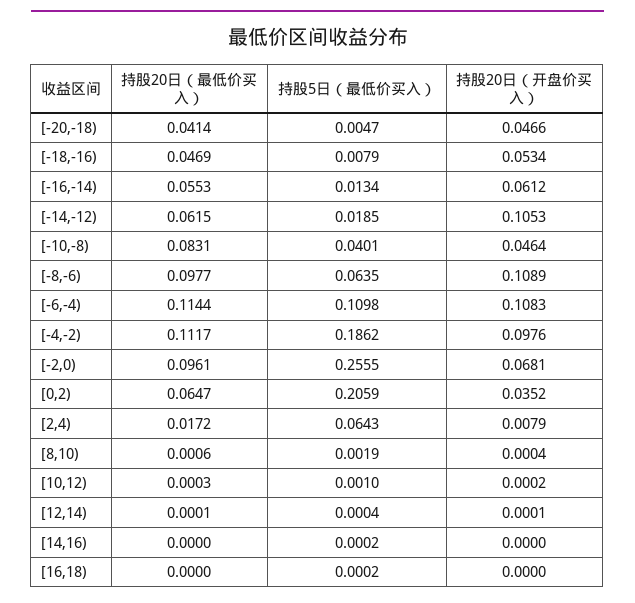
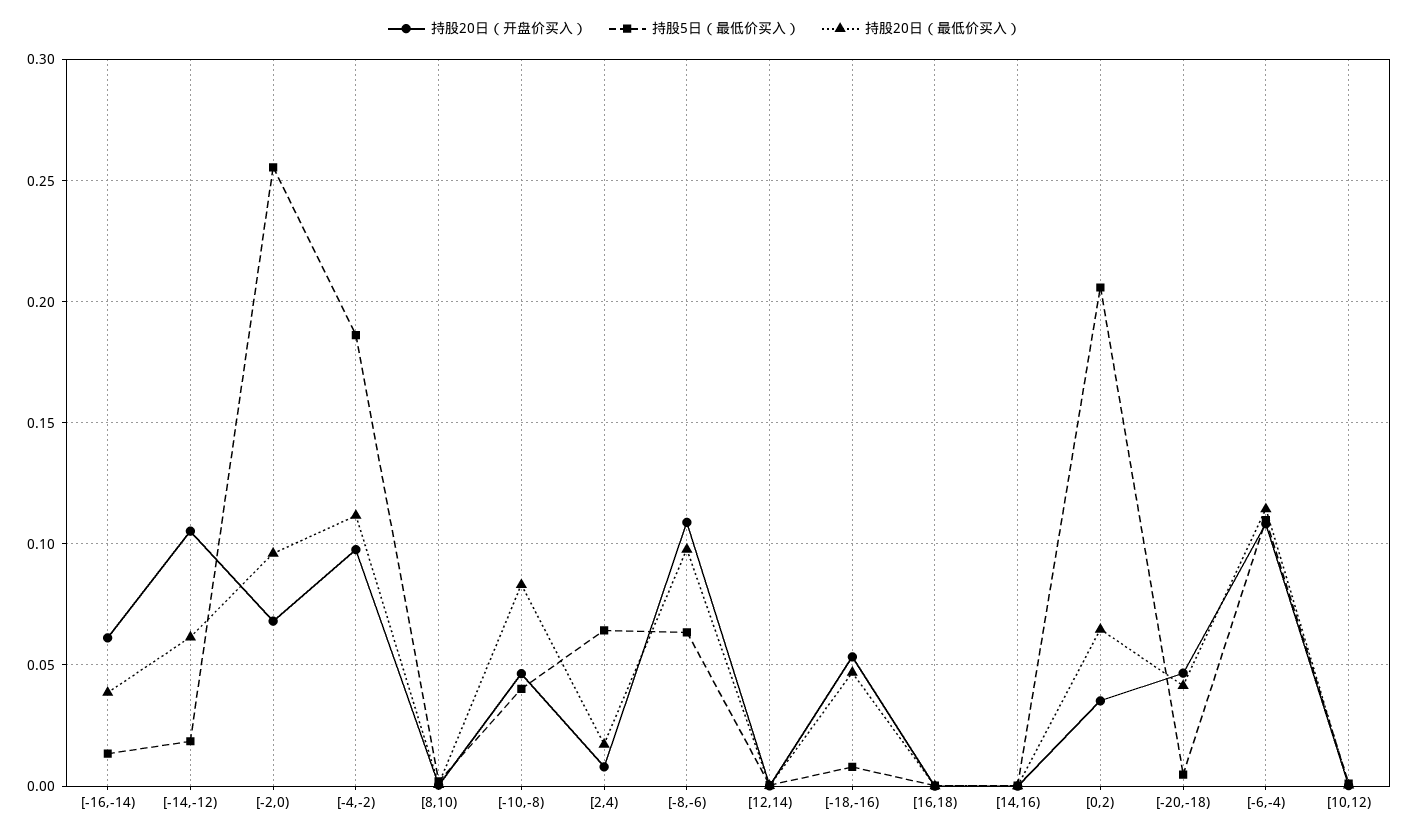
持股20日（最低价买入）, [-16,-14): 0.0553 -> 0.04

